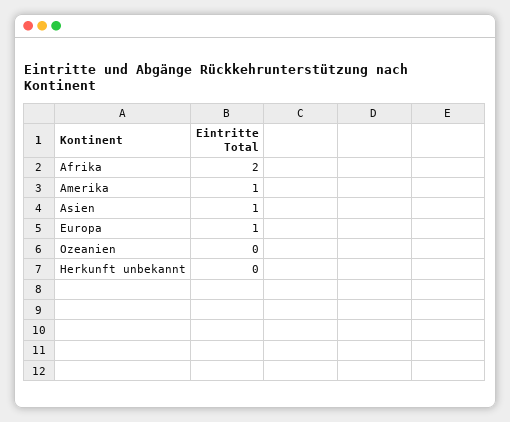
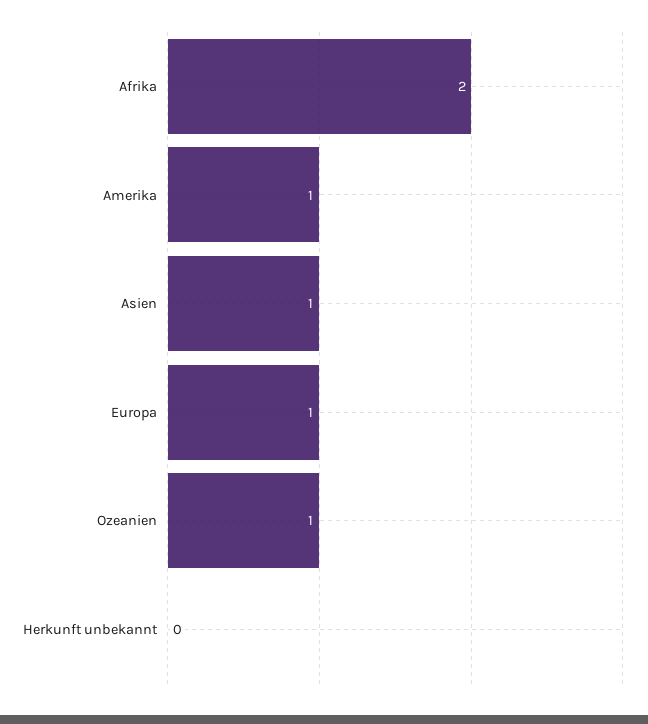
Ozeanien: 0 -> 1

